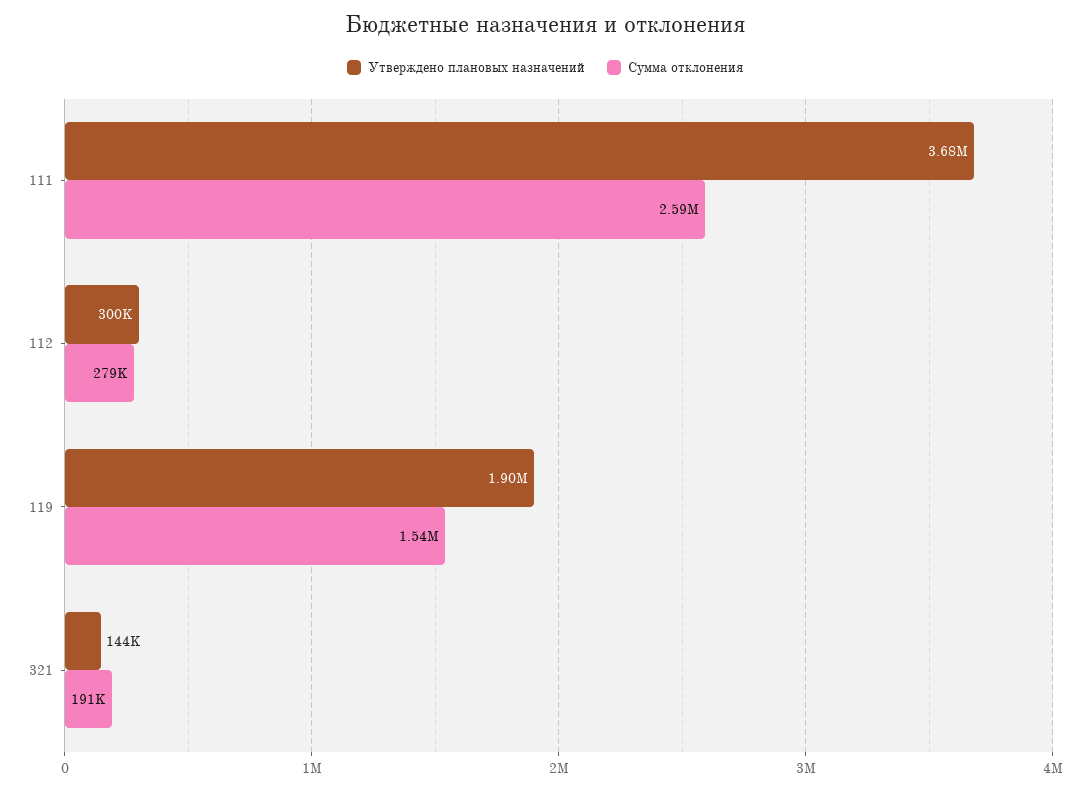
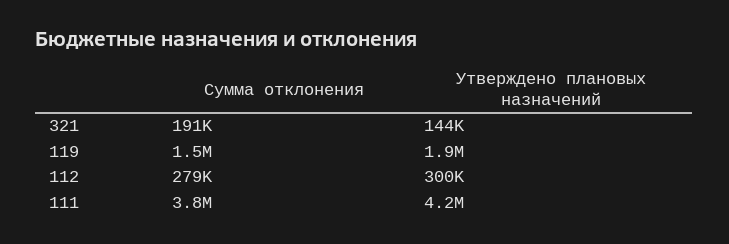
Утверждено плановых назначений, 111: 3680000 -> 4200000
Сумма отклонения, 111: 2590000 -> 3800000

